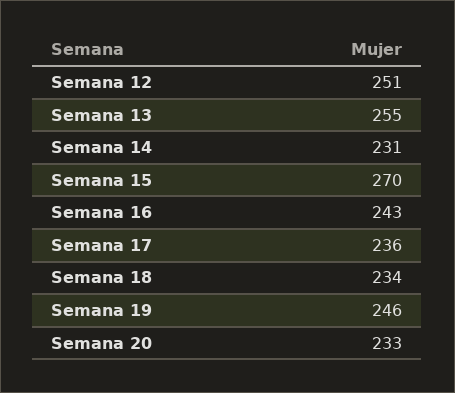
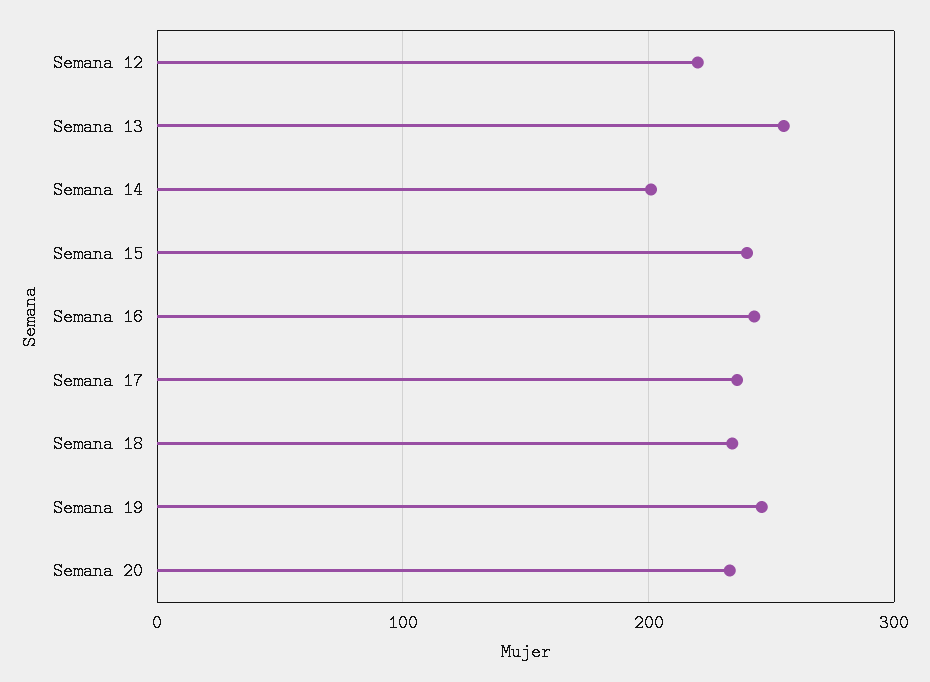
Semana 12: 251 -> 220
Semana 14: 231 -> 200
Semana 15: 270 -> 240

